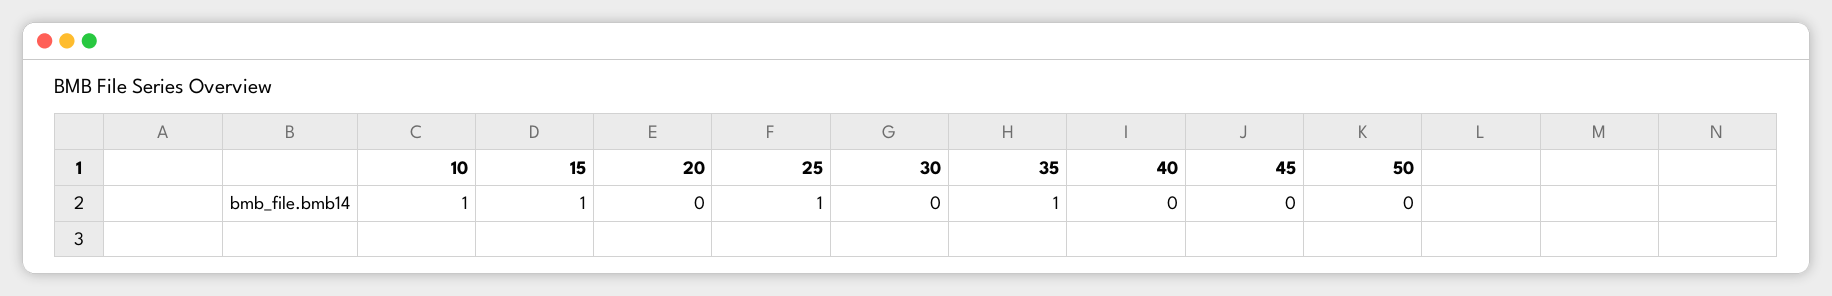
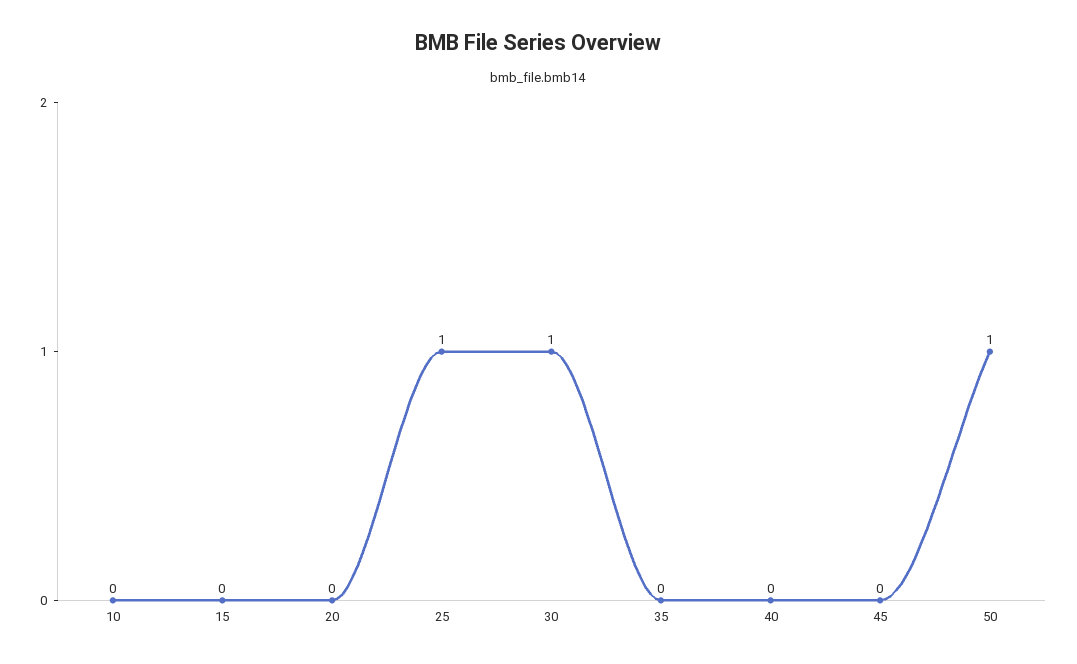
10: 1 -> 0
15: 1 -> 0
30: 0 -> 1
35: 1 -> 0
50: 0 -> 1

